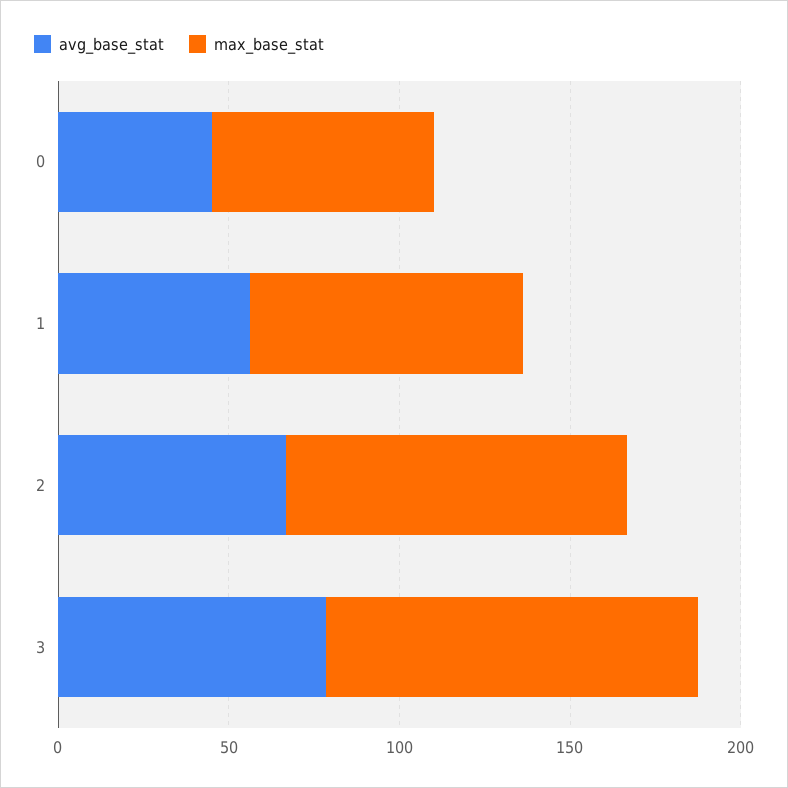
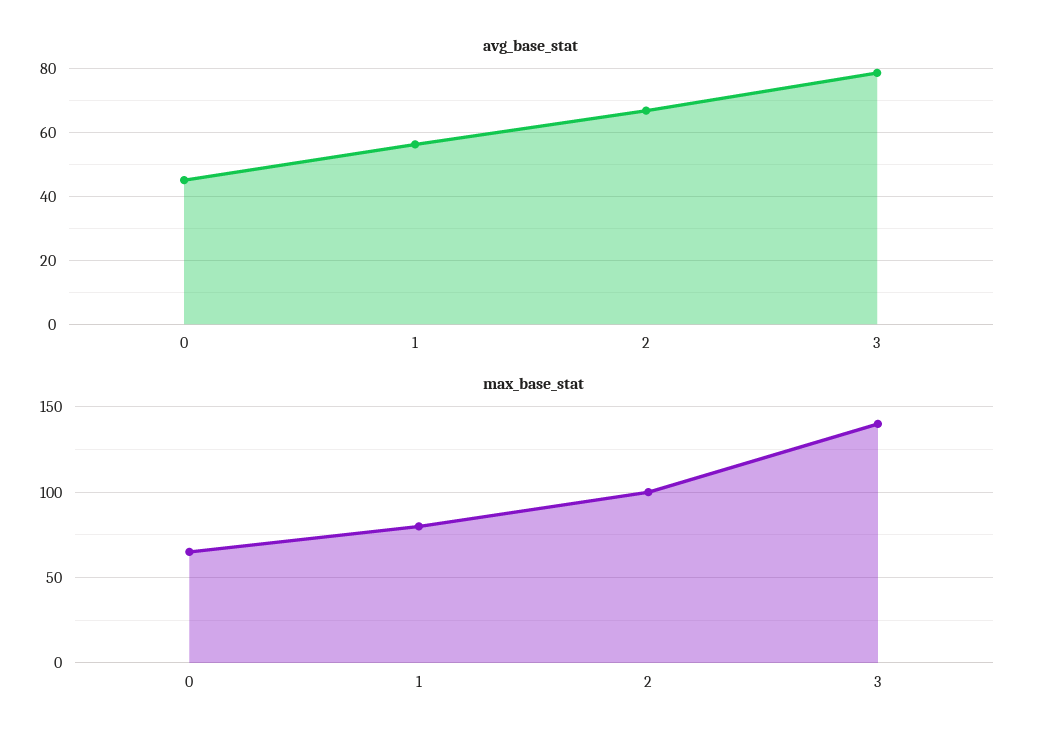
max_base_stat, 3: 110 -> 140

